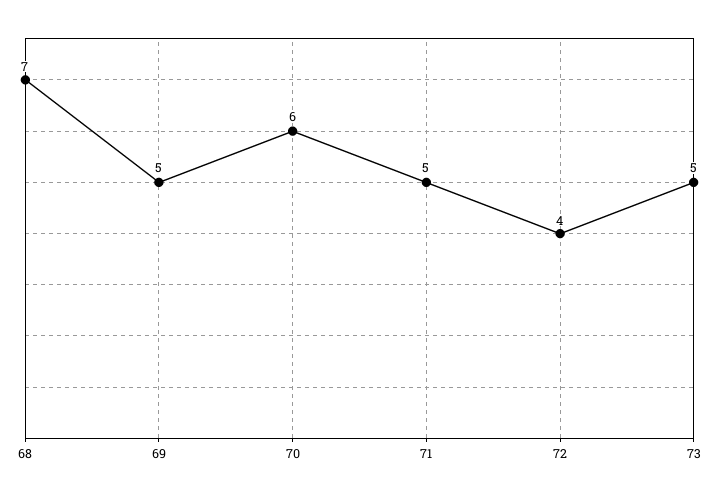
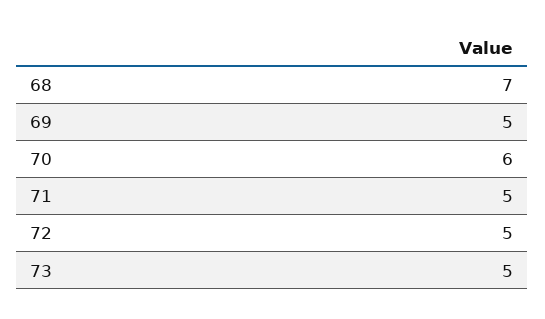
72: 4 -> 5

